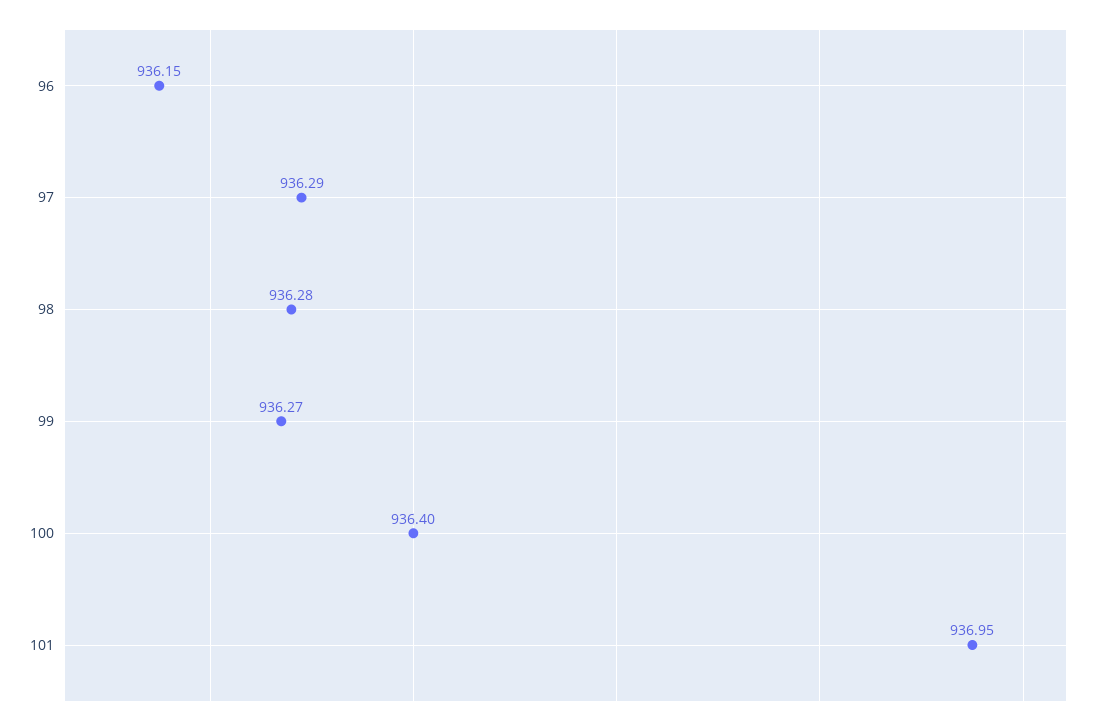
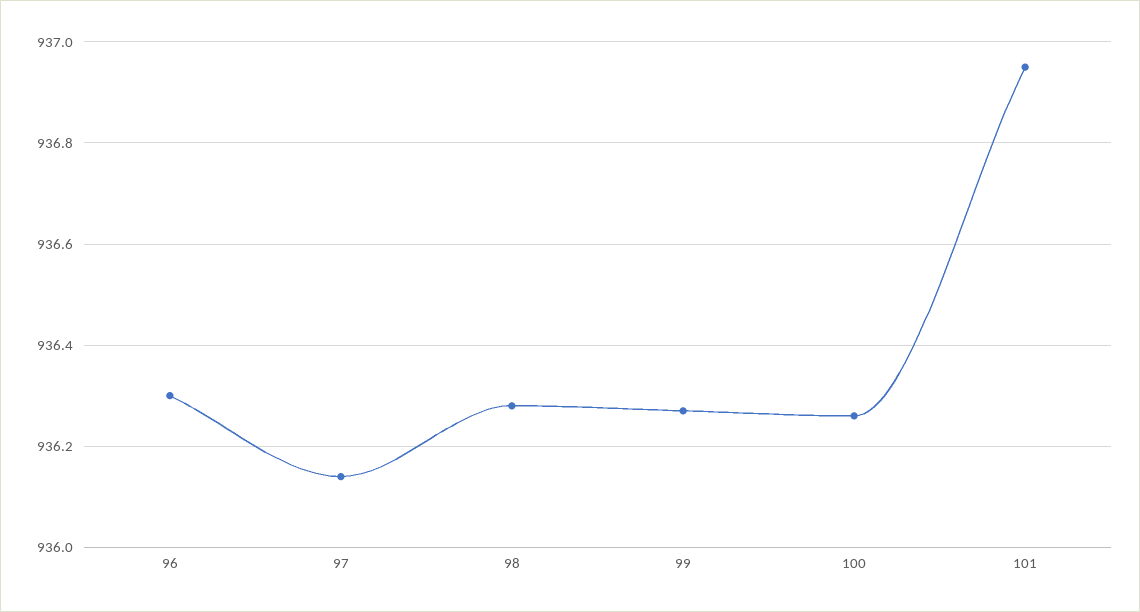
96: 936.15 -> 936.3
97: 936.29 -> 936.15
100: 936.4 -> 936.25

